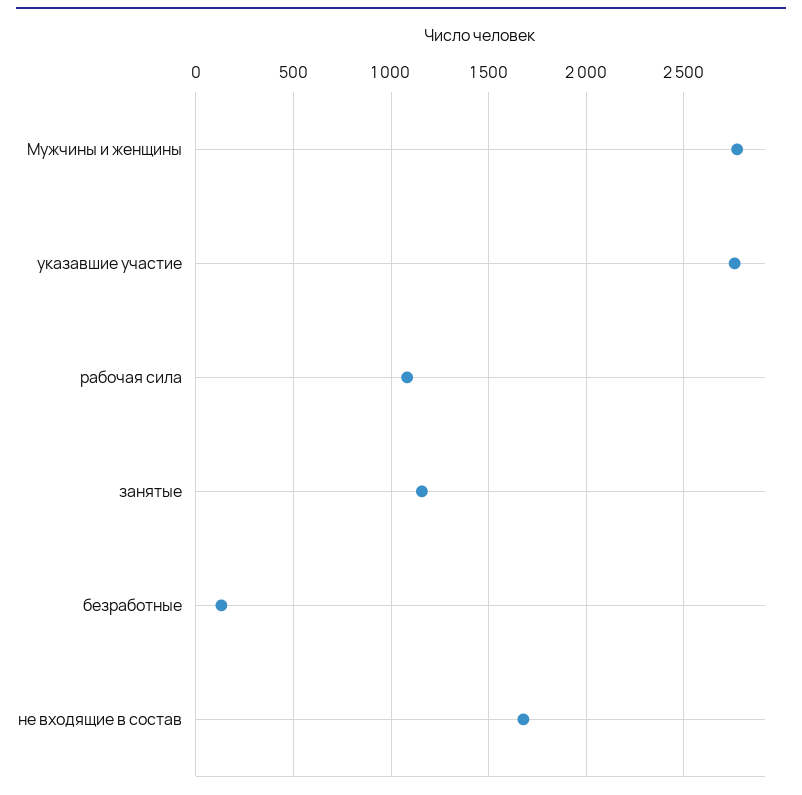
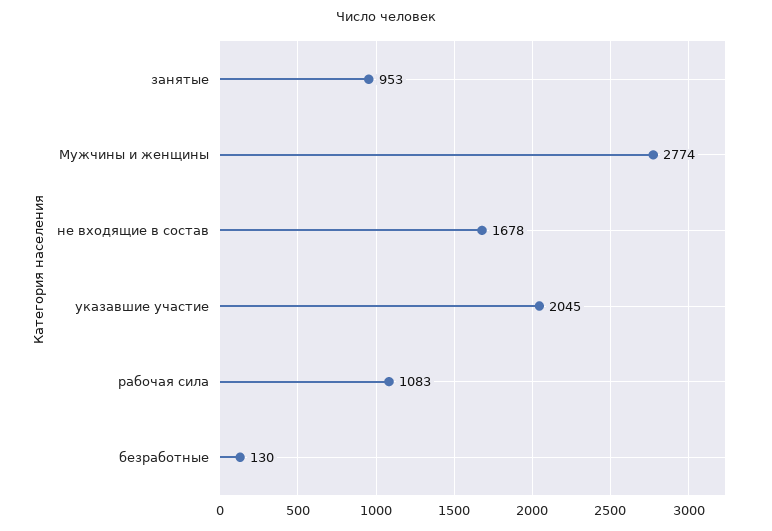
указавшие участие: 2750 -> 2045
занятые: 1150 -> 953

